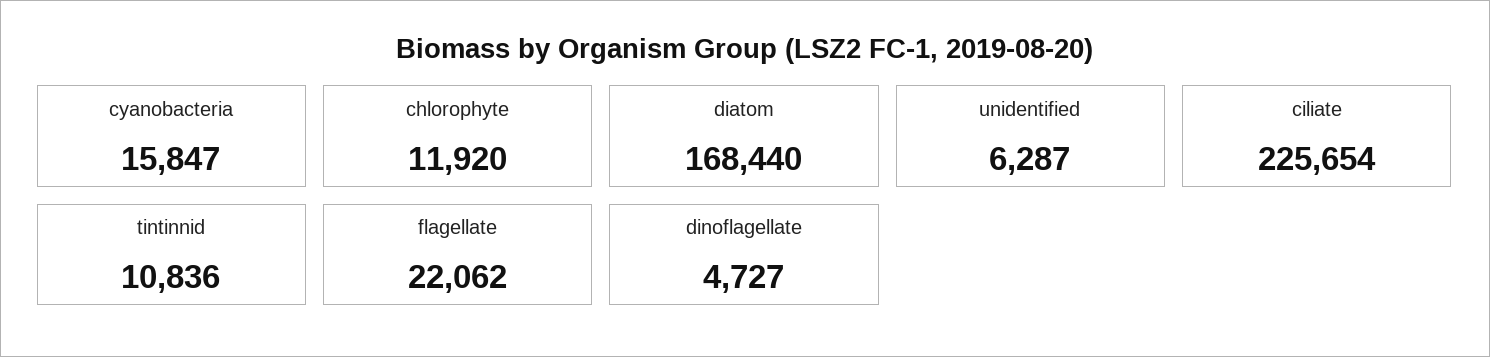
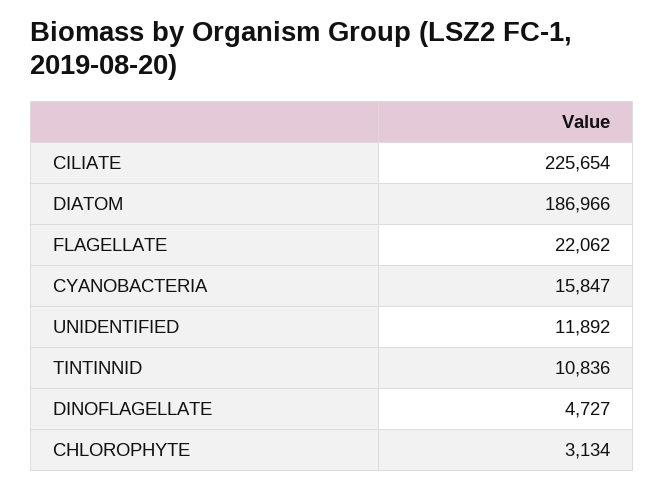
chlorophyte: 11920 -> 3134
diatom: 168440 -> 186966
unidentified: 6287 -> 11892

